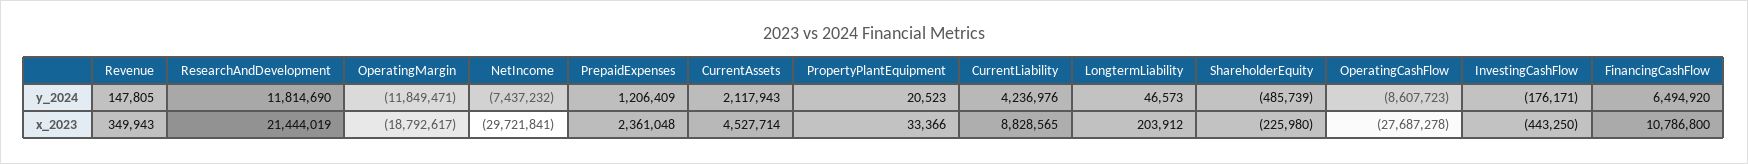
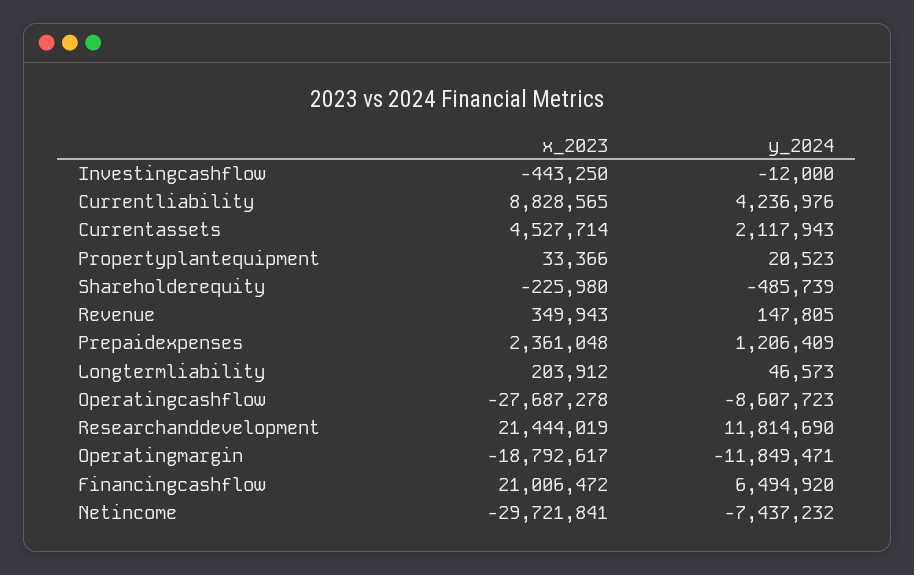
InvestingCashFlow, y_2024: -176171 -> -12000
FinancingCashFlow, x_2023: 10786800 -> 21006472

